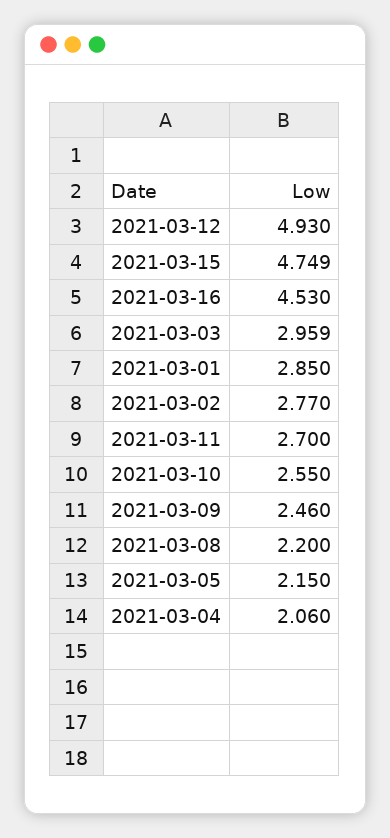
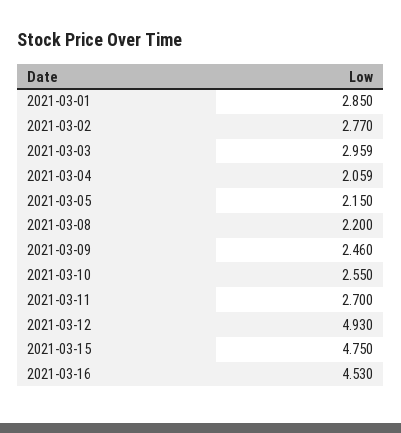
2021-03-15: 4.749 -> 4.75
2021-03-04: 2.06 -> 2.059

